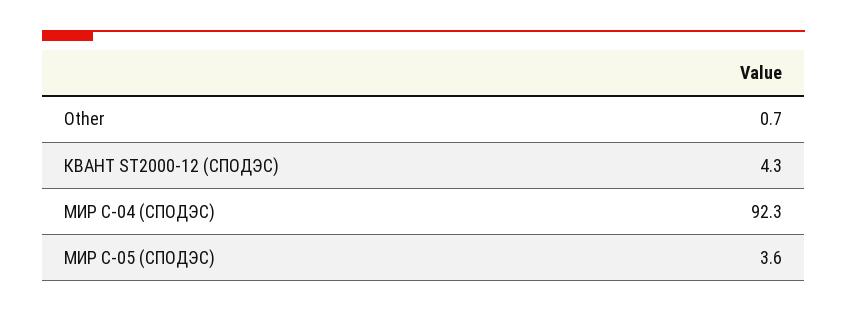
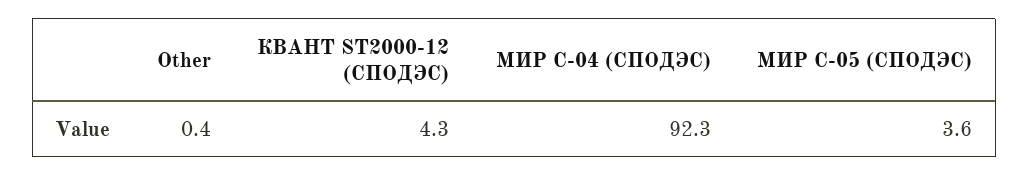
Other: 0.7 -> 0.4

